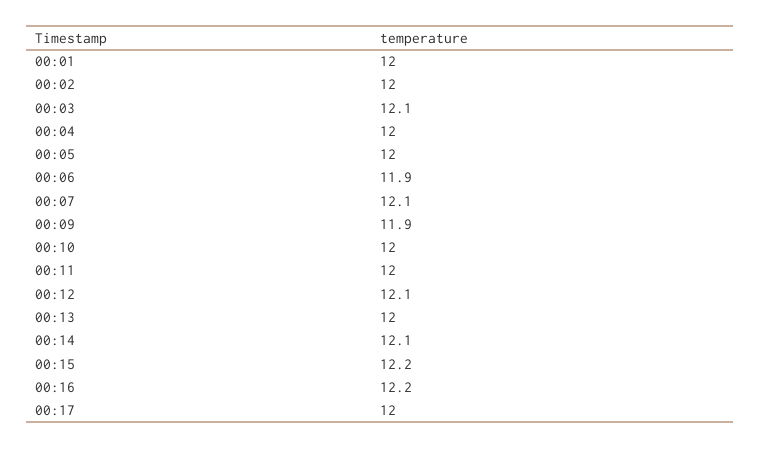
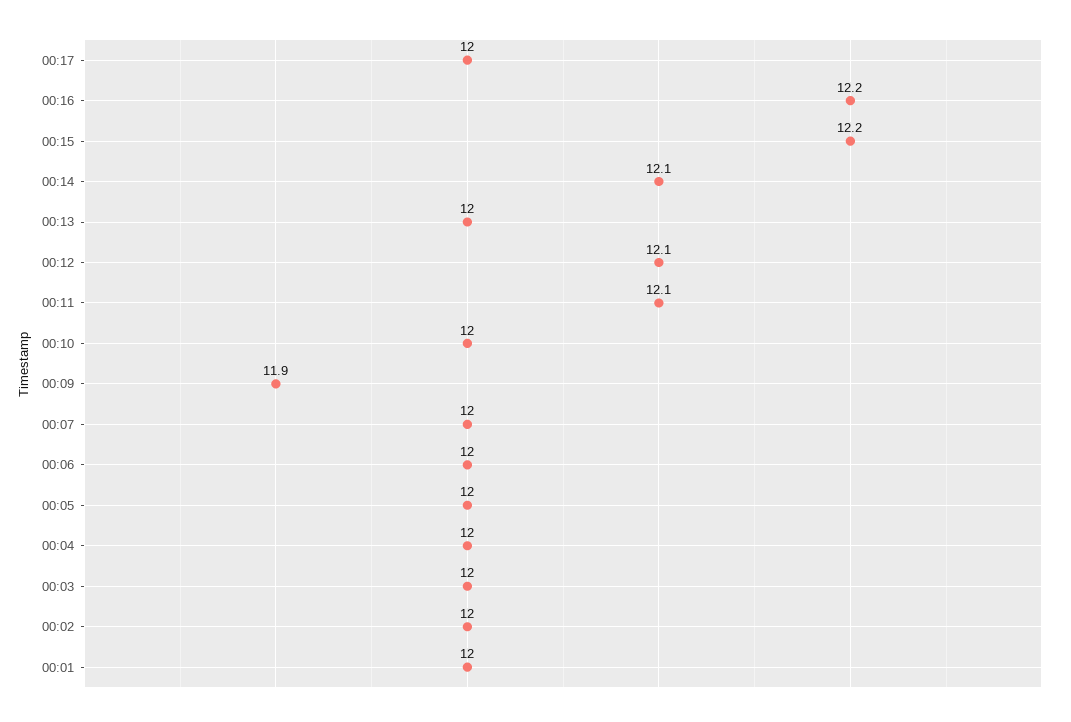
00:03: 12.1 -> 12
00:06: 11.9 -> 12
00:07: 12.1 -> 12
00:11: 12 -> 12.1

